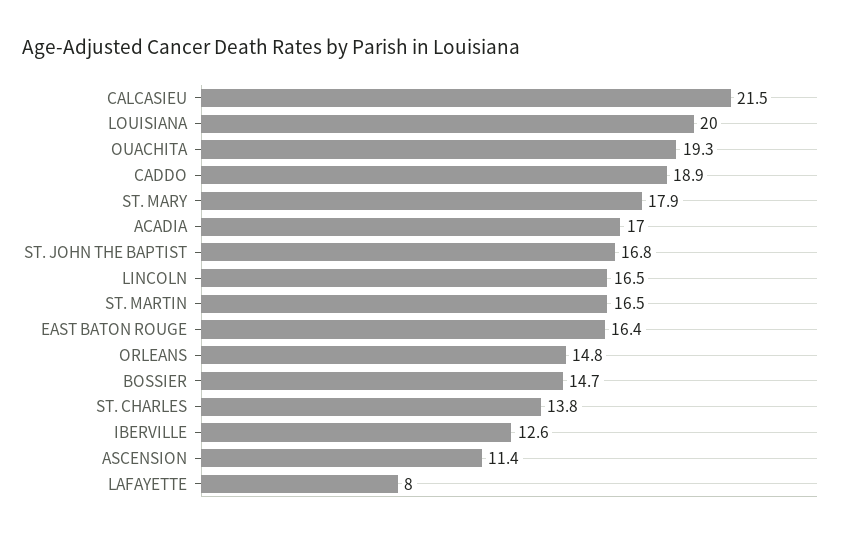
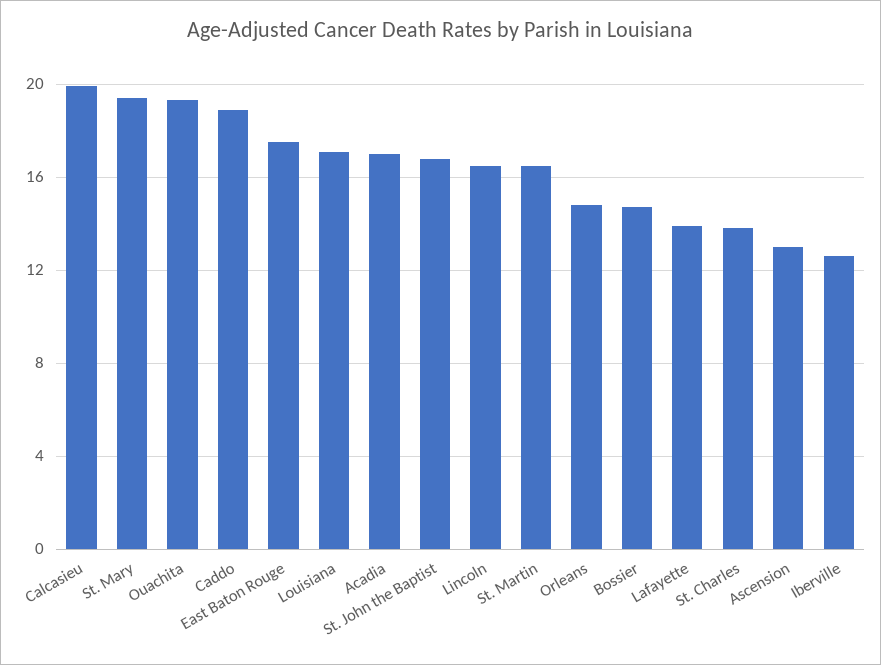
CALCASIEU: 21.5 -> 20
LOUISIANA: 20 -> 17
ST. MARY: 17.9 -> 19.5
EAST BATON ROUGE: 16.4 -> 17.5
ASCENSION: 11.4 -> 13
LAFAYETTE: 8 -> 14

